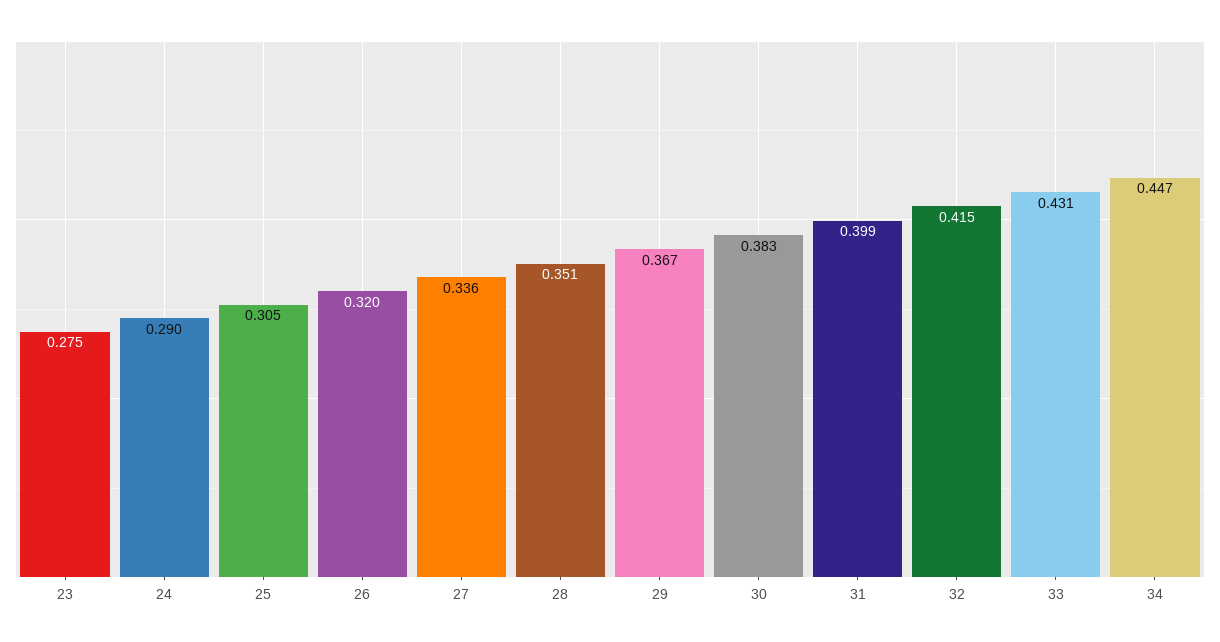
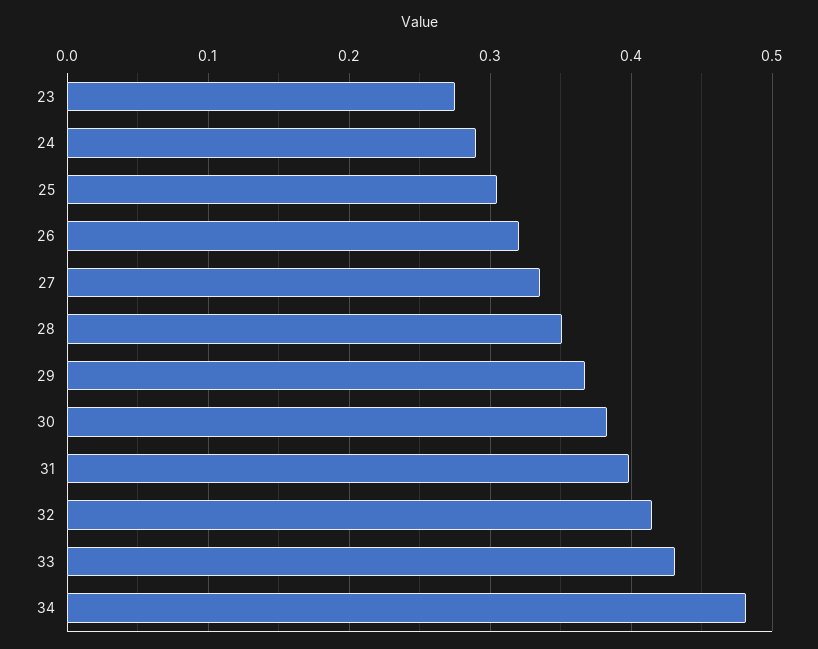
34: 0.447 -> 0.48

